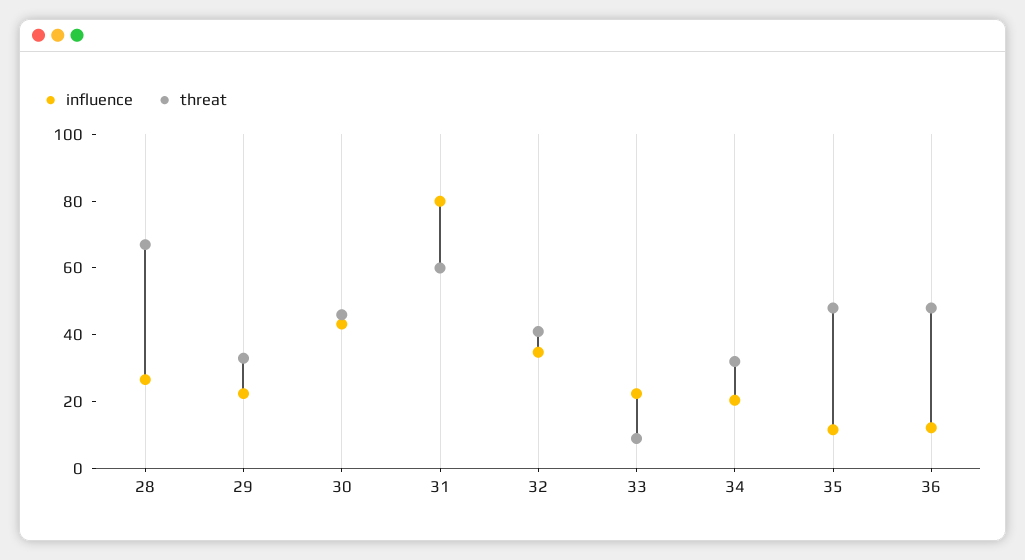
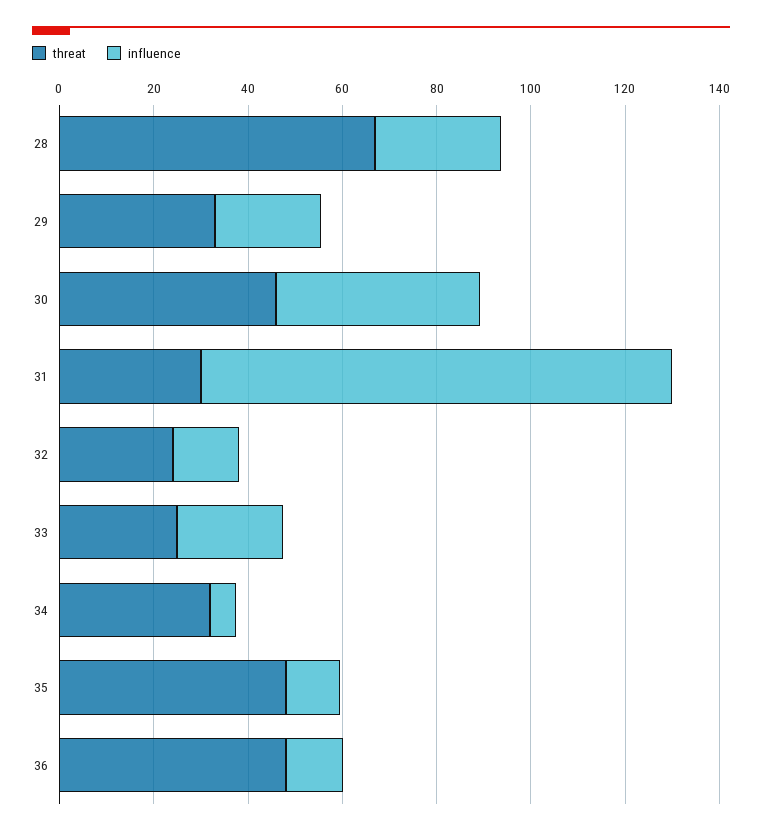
influence, 31: 80 -> 100
threat, 31: 60 -> 30
influence, 32: 35 -> 15
threat, 32: 40 -> 25
threat, 33: 10 -> 25
influence, 34: 20 -> 5

